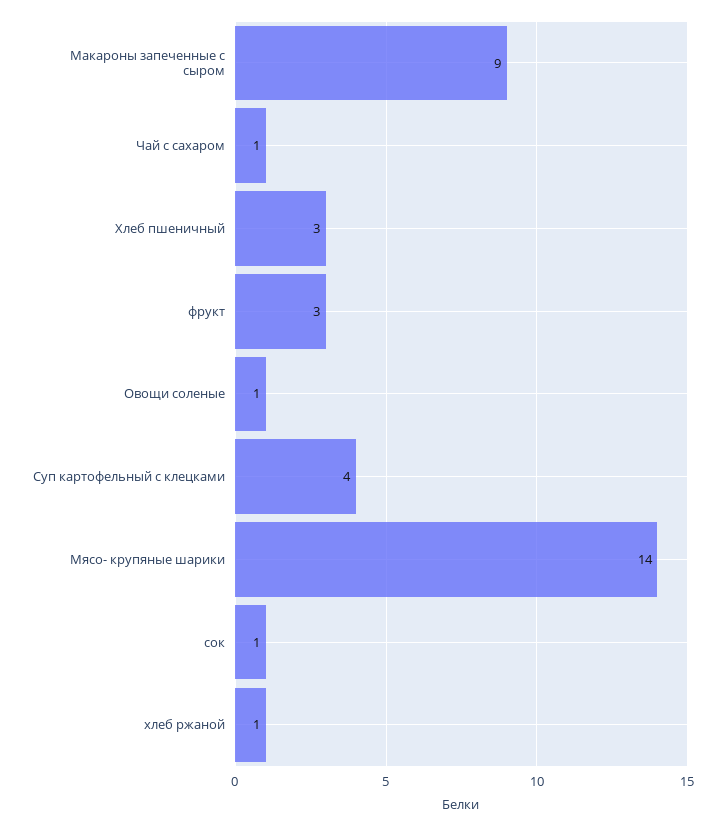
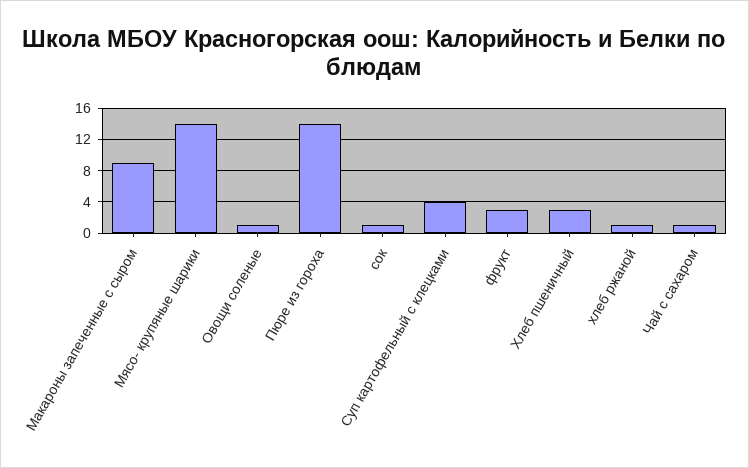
Пюре из гороха: none -> 14

